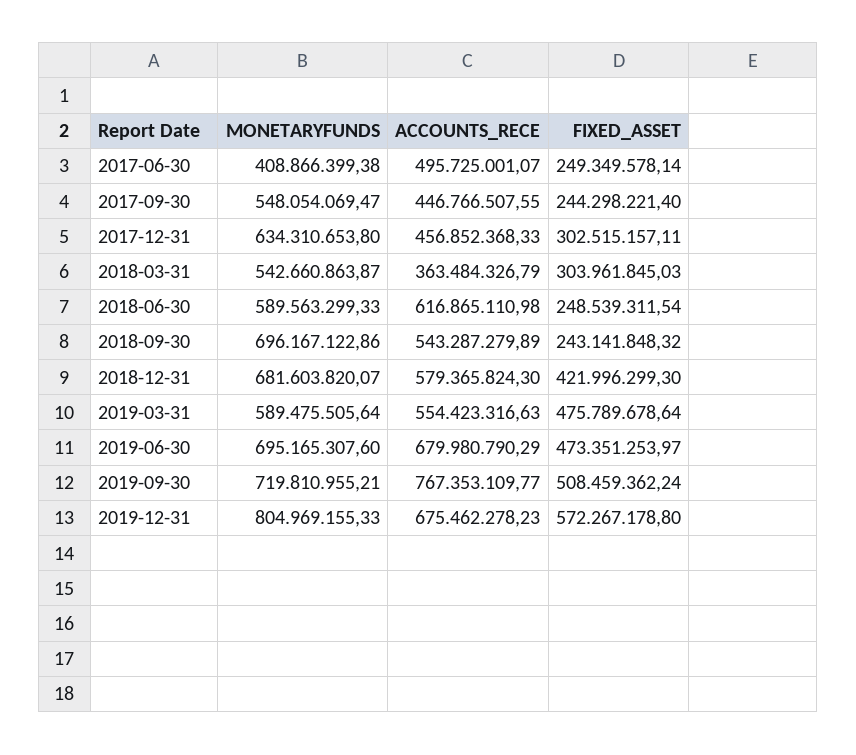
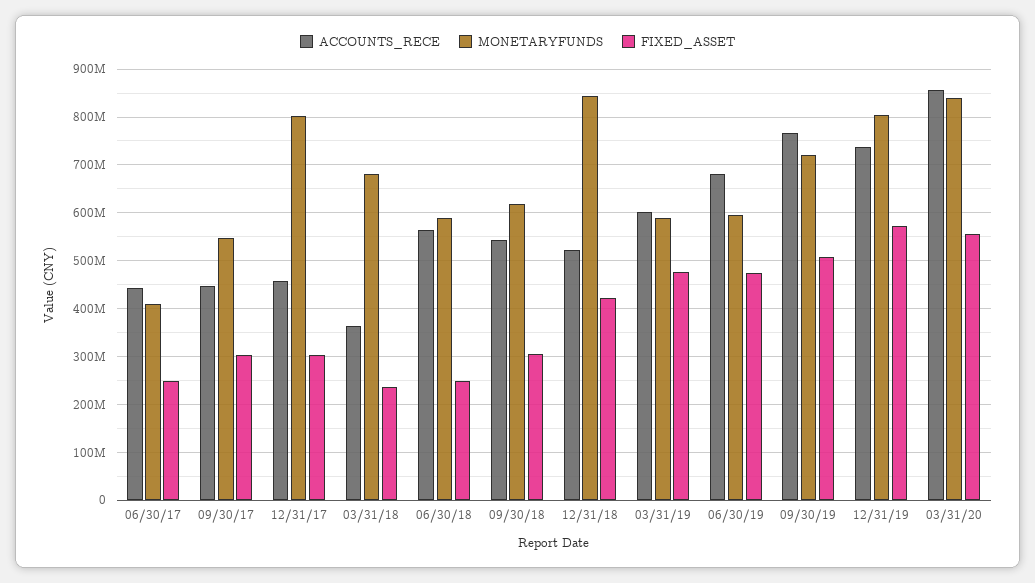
ACCOUNTS_RECE, 2017-06-30: 495725001.07 -> 440000000
FIXED_ASSET, 2017-09-30: 244298221.4 -> 300000000
MONETARYFUNDS, 2017-12-31: 634310653.8 -> 800000000
MONETARYFUNDS, 2018-03-31: 542660863.87 -> 680000000
FIXED_ASSET, 2018-03-31: 303961845.03 -> 240000000
ACCOUNTS_RECE, 2018-06-30: 616865110.98 -> 560000000
MONETARYFUNDS, 2018-09-30: 696167122.86 -> 620000000
FIXED_ASSET, 2018-09-30: 243141848.32 -> 300000000
MONETARYFUNDS, 2018-12-31: 681603820.07 -> 840000000
ACCOUNTS_RECE, 2018-12-31: 579365824.3 -> 520000000
ACCOUNTS_RECE, 2019-03-31: 554423316.63 -> 600000000
MONETARYFUNDS, 2019-06-30: 695165307.6 -> 600000000
ACCOUNTS_RECE, 2019-12-31: 675462278.23 -> 740000000
ACCOUNTS_RECE, 03/31/20: none -> 860000000
MONETARYFUNDS, 03/31/20: none -> 840000000
FIXED_ASSET, 03/31/20: none -> 560000000

